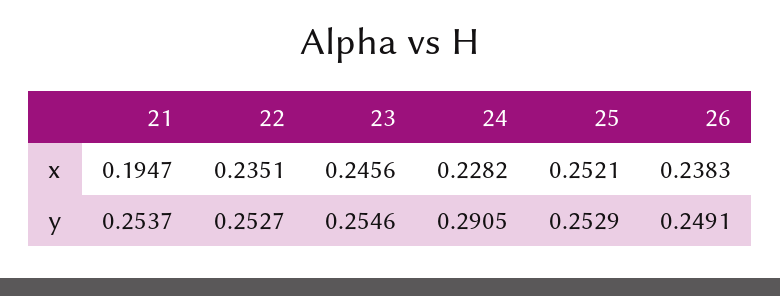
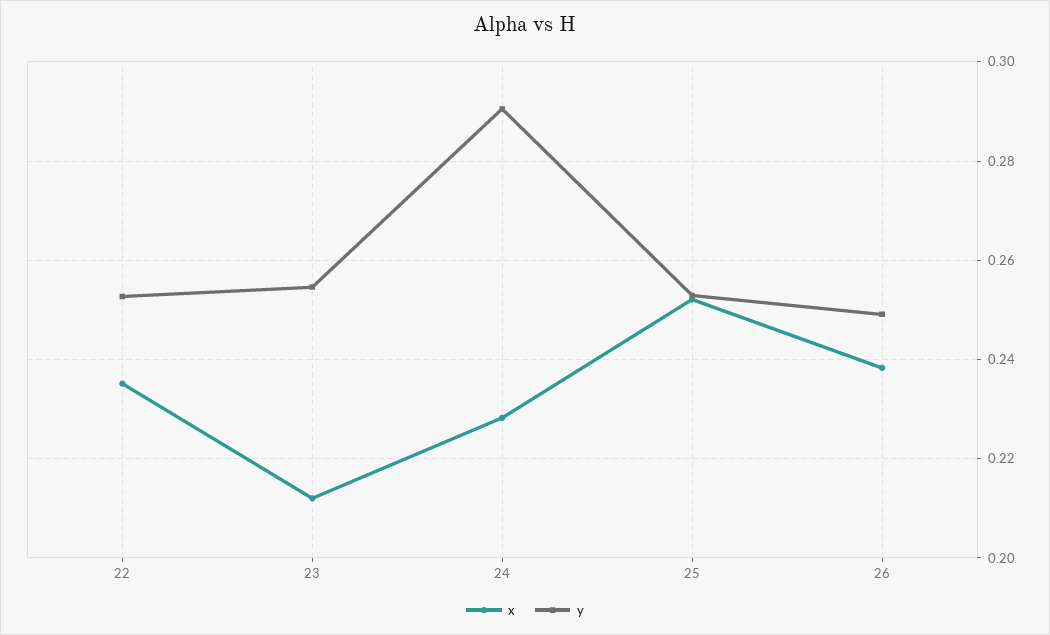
x, 21: 0.1947 -> none
x, 23: 0.2456 -> 0.212
y, 21: 0.2537 -> none

